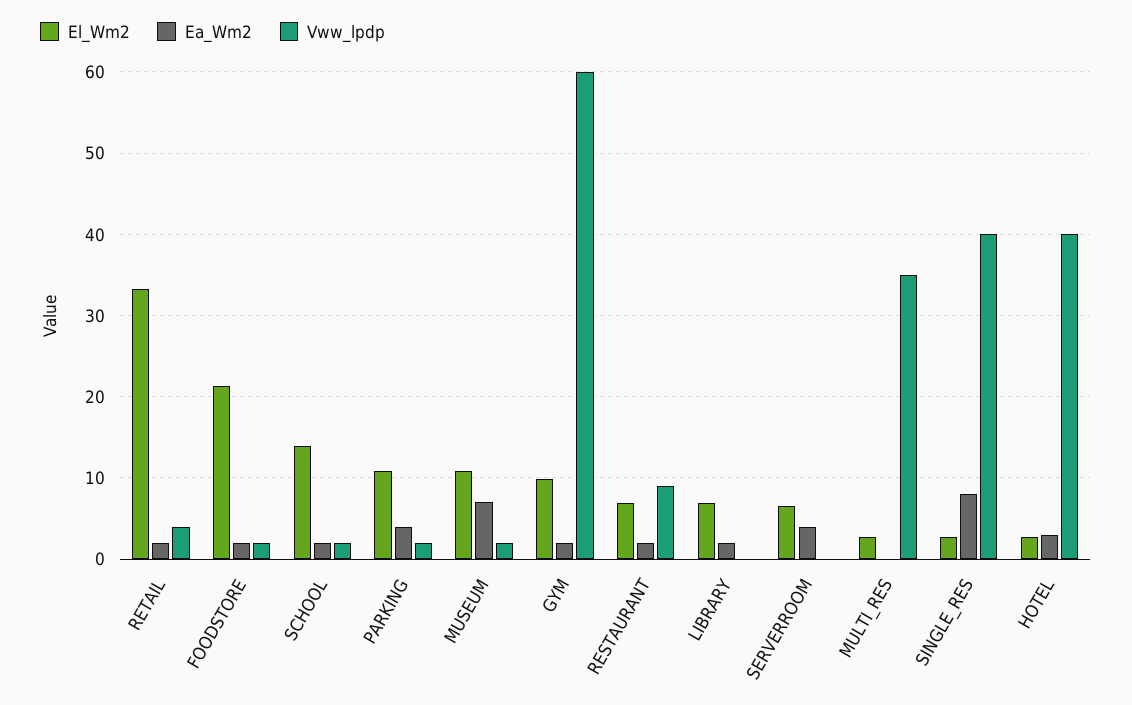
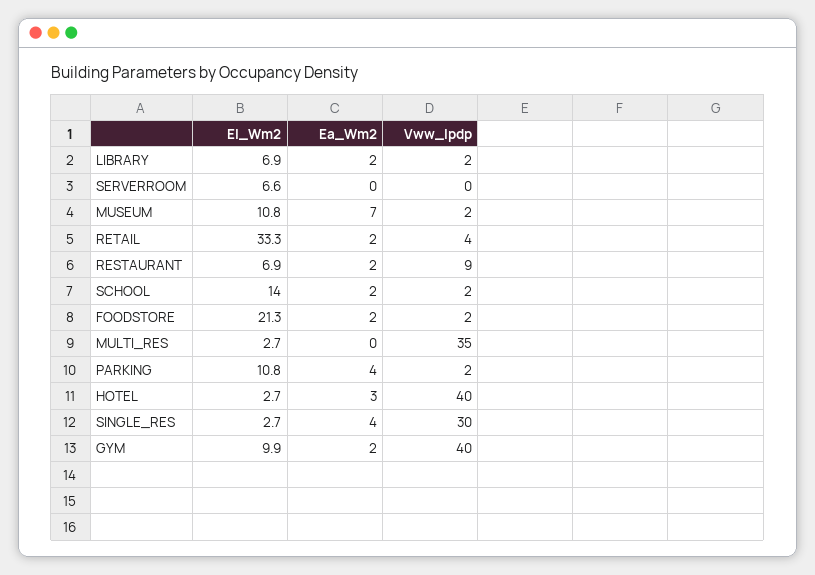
Vww_lpdp, GYM: 60 -> 40
Vww_lpdp, LIBRARY: 0 -> 2
Ea_Wm2, SERVERROOM: 4 -> 0
Ea_Wm2, SINGLE_RES: 8 -> 4
Vww_lpdp, SINGLE_RES: 40 -> 30

